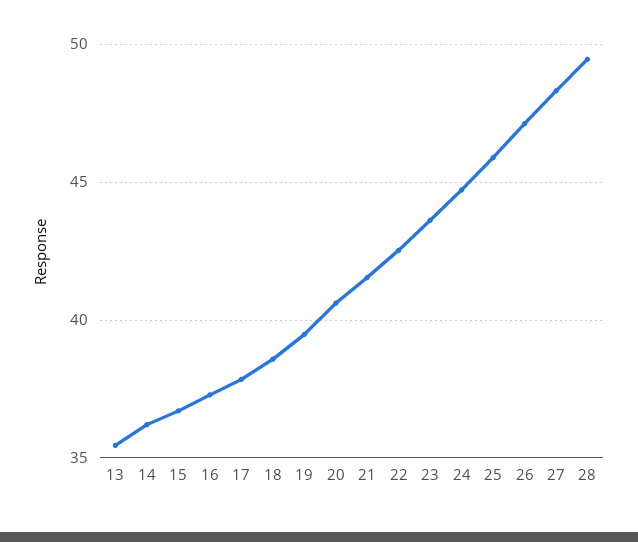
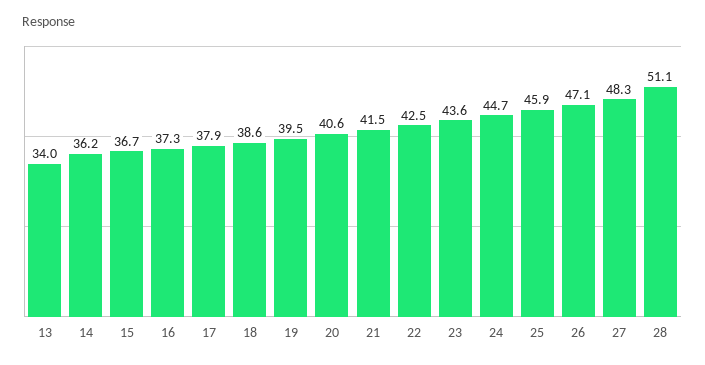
13: 35.5 -> 34
28: 49.5 -> 51.1

